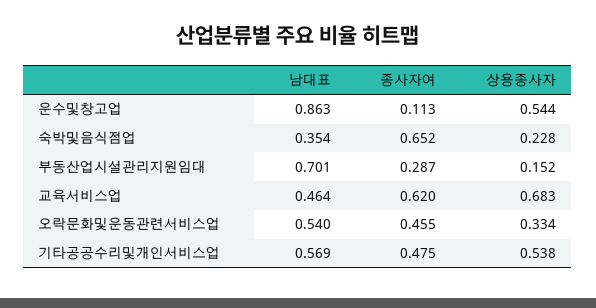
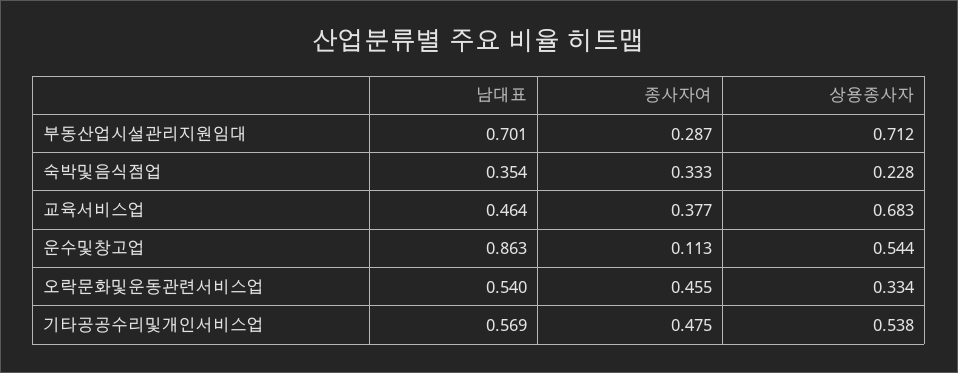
종사자여, 숙박및음식점업: 0.652 -> 0.333
상용종사자, 부동산업시설관리지원임대: 0.152 -> 0.712
종사자여, 교육서비스업: 0.62 -> 0.377

